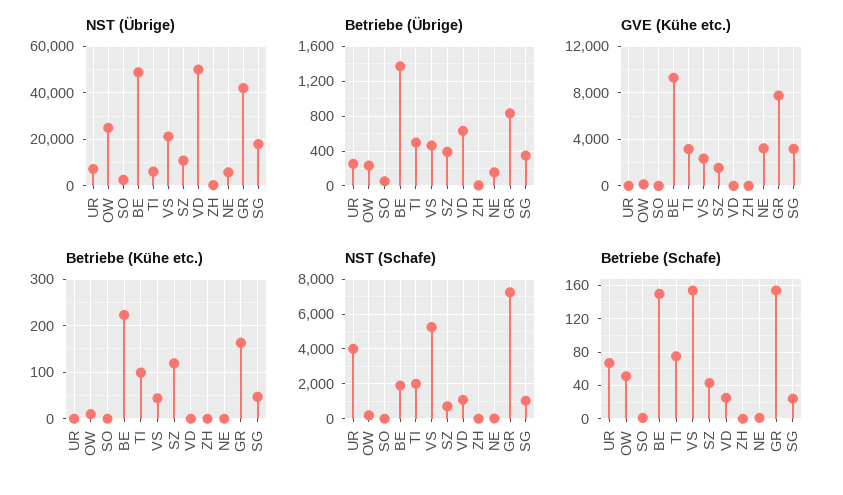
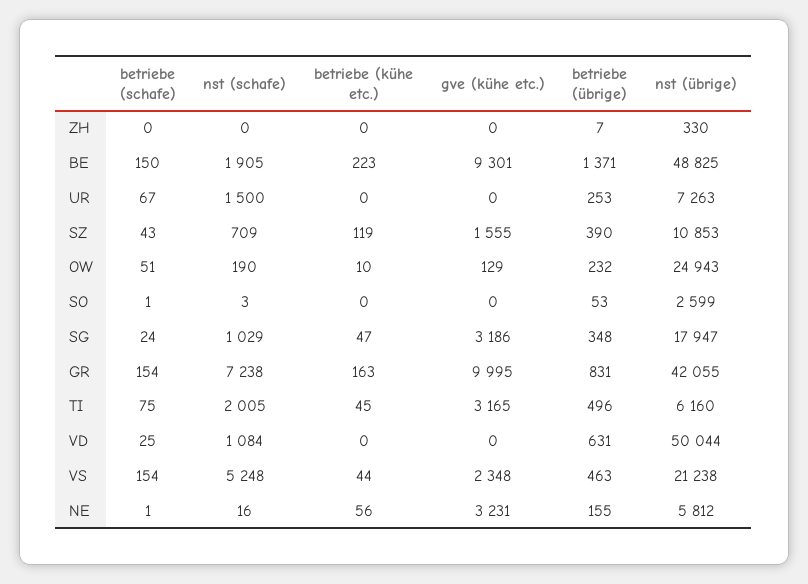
GVE (Kühe etc.), GR: 8000 -> 9995
Betriebe (Kühe etc.), TI: 100 -> 45
Betriebe (Kühe etc.), NE: 0 -> 56
NST (Schafe), UR: 4000 -> 1500

